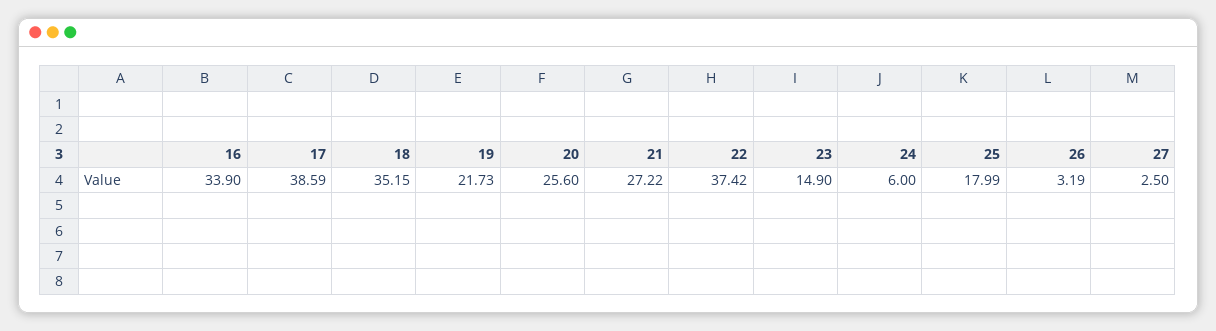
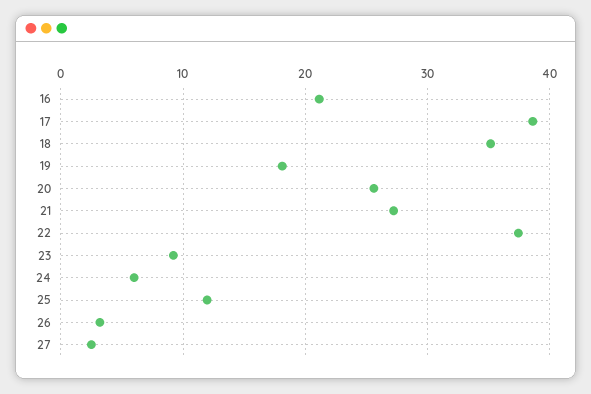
16: 33.9 -> 21
19: 21.73 -> 18
23: 14.9 -> 9
25: 17.99 -> 12

